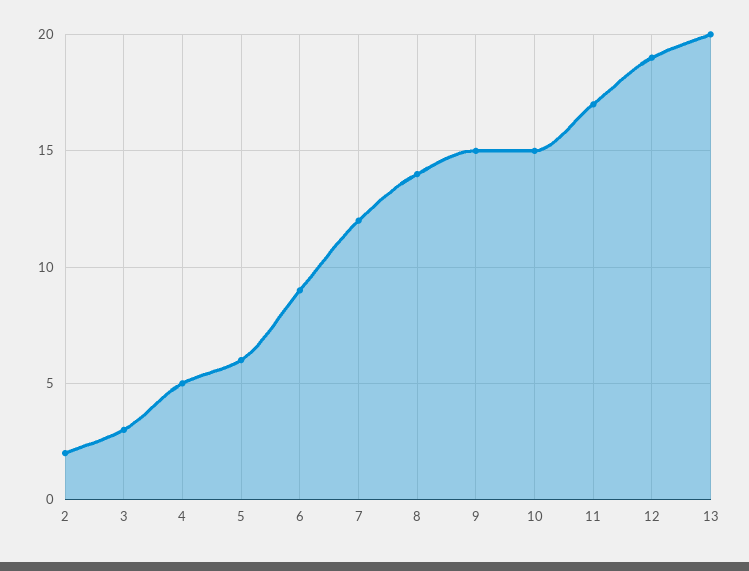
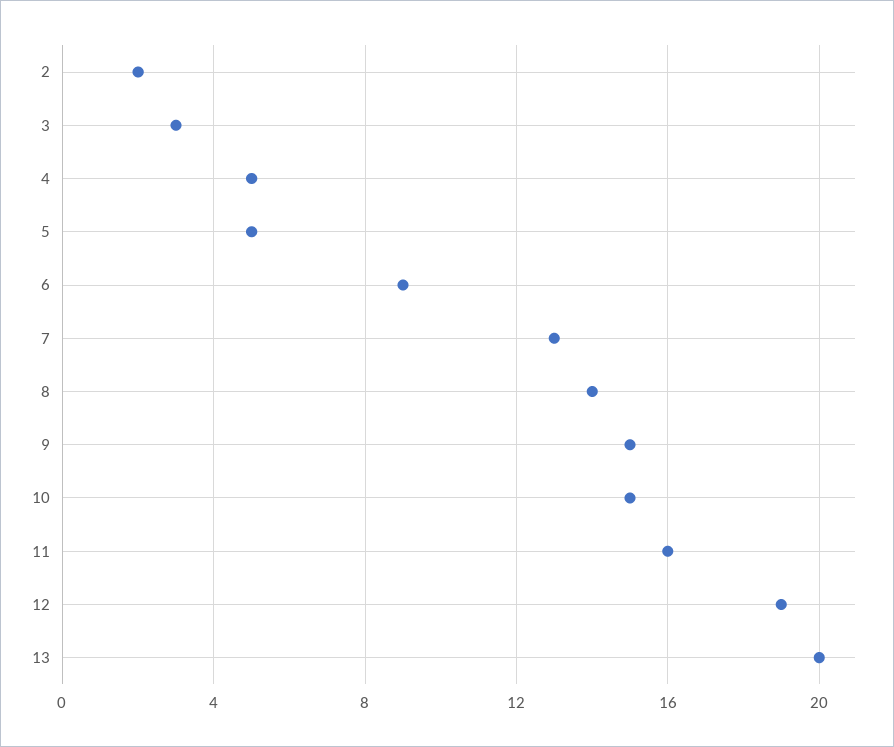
5: 6 -> 5
7: 12 -> 13
11: 17 -> 16

